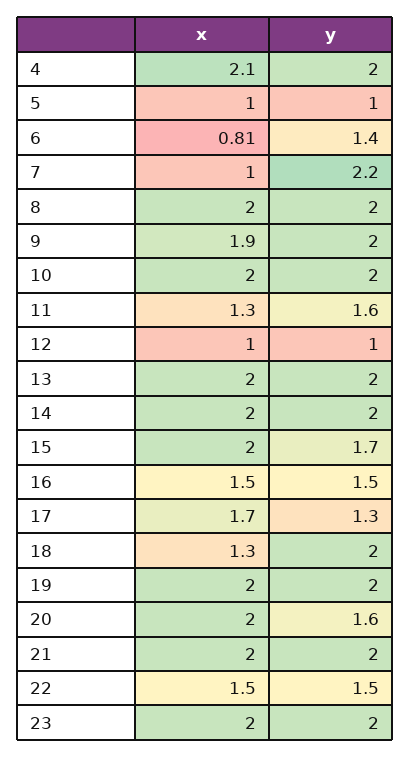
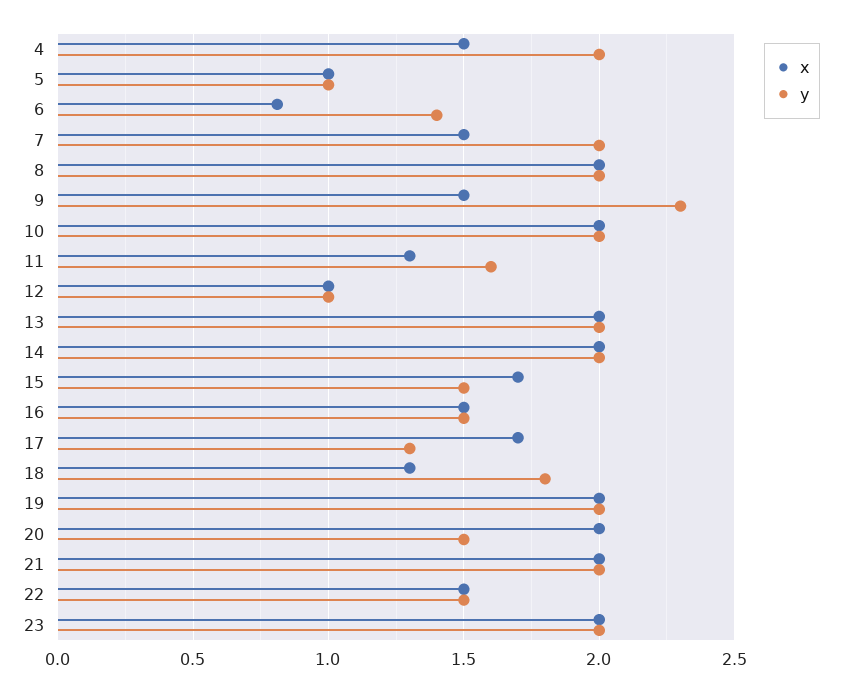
x, 4: 2.1 -> 1.5
x, 7: 1 -> 1.5
y, 7: 2.2 -> 2
x, 9: 1.9 -> 1.5
y, 9: 2 -> 2.3
x, 15: 2 -> 1.7
y, 15: 1.7 -> 1.5
y, 18: 2 -> 1.8
y, 20: 1.6 -> 1.5

